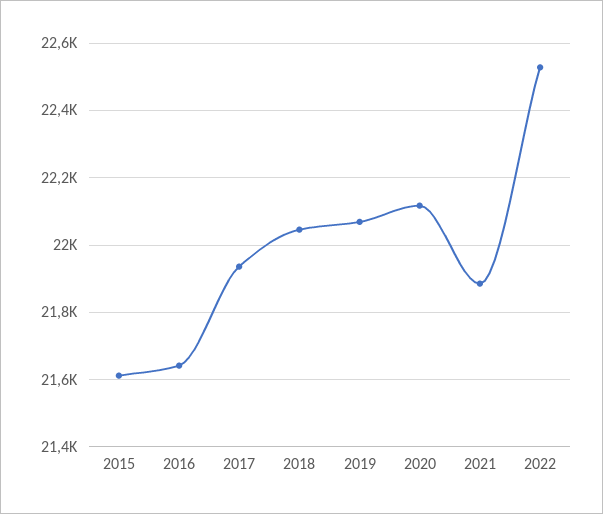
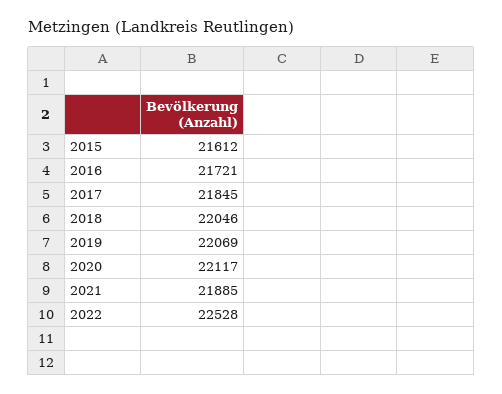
2016: 21640 -> 21721
2017: 21940 -> 21845

